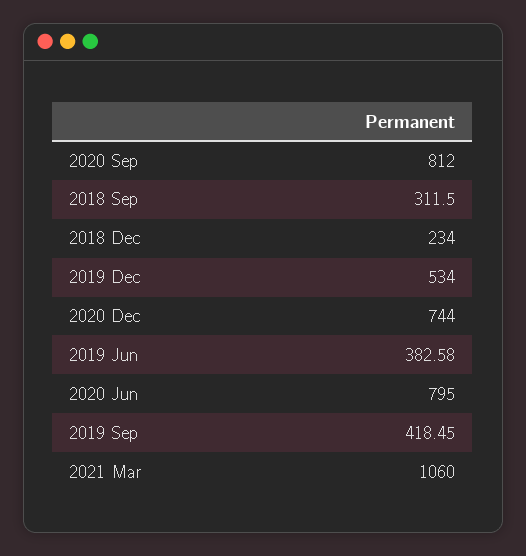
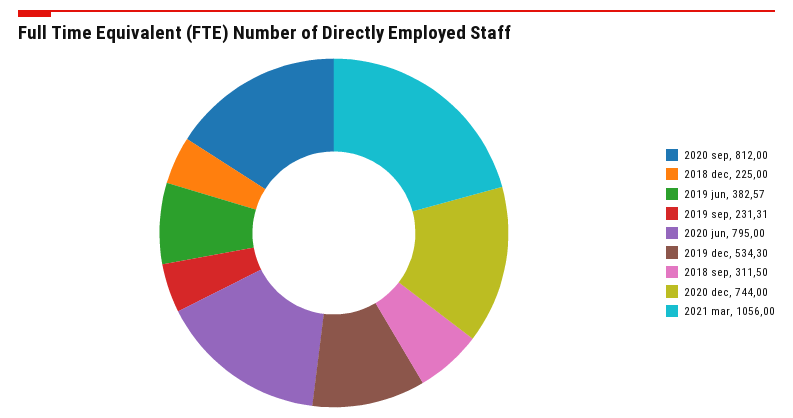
2018 Dec: 234 -> 225
2019 Dec: 534 -> 534.3
2019 Jun: 382.58 -> 382.57
2019 Sep: 418.45 -> 231.31
2021 Mar: 1060 -> 1056

